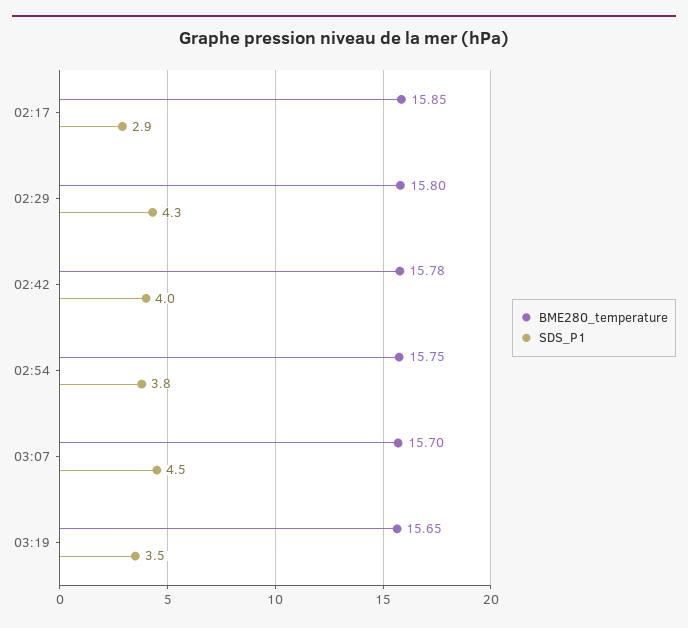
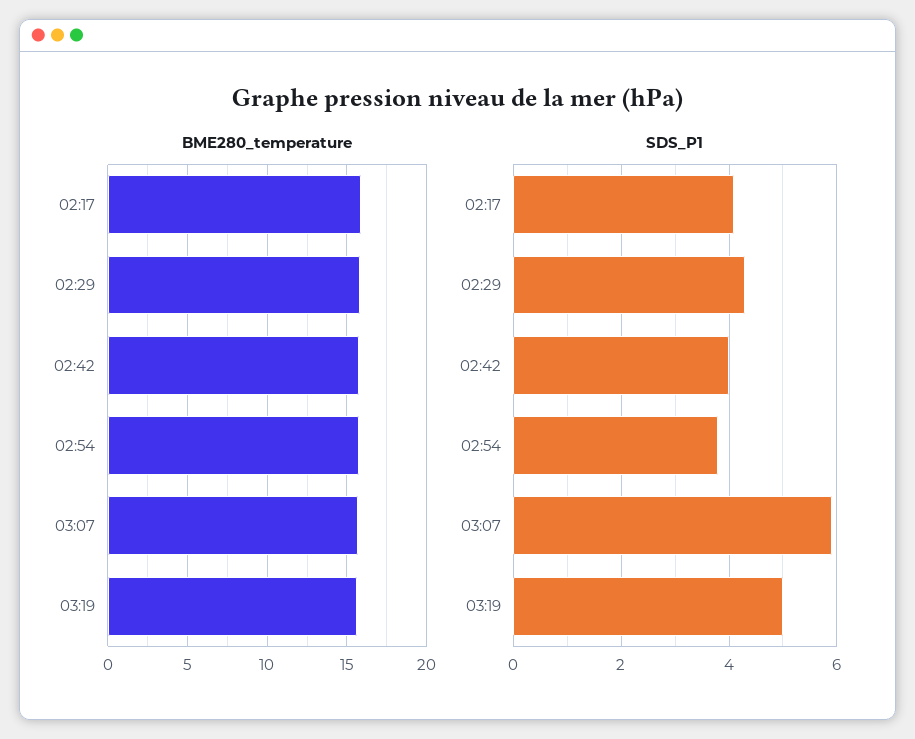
SDS_P1, 02:17: 2.9 -> 4
SDS_P1, 03:07: 4.5 -> 6
SDS_P1, 03:19: 3.5 -> 5

